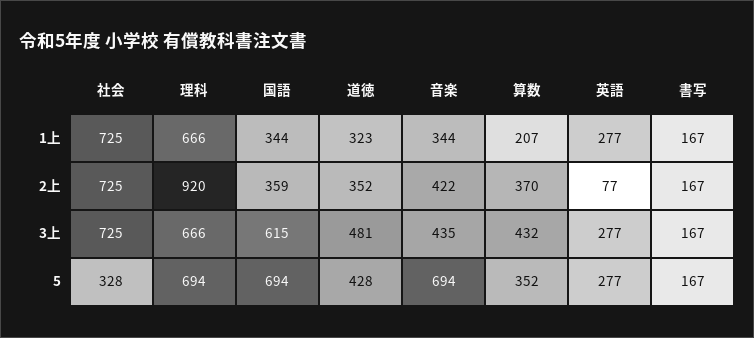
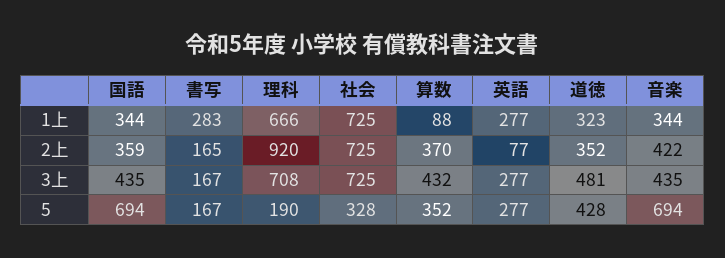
算数, 1上: 207 -> 88
書写, 1上: 167 -> 283
書写, 2上: 167 -> 165
理科, 3上: 666 -> 708
国語, 3上: 615 -> 435
理科, 5: 694 -> 190

